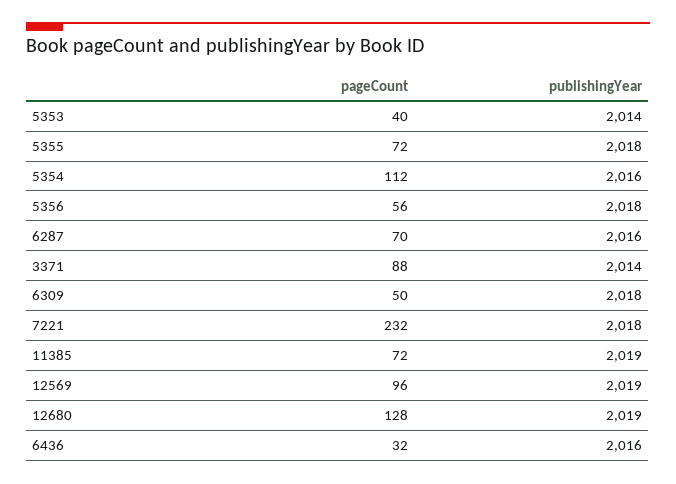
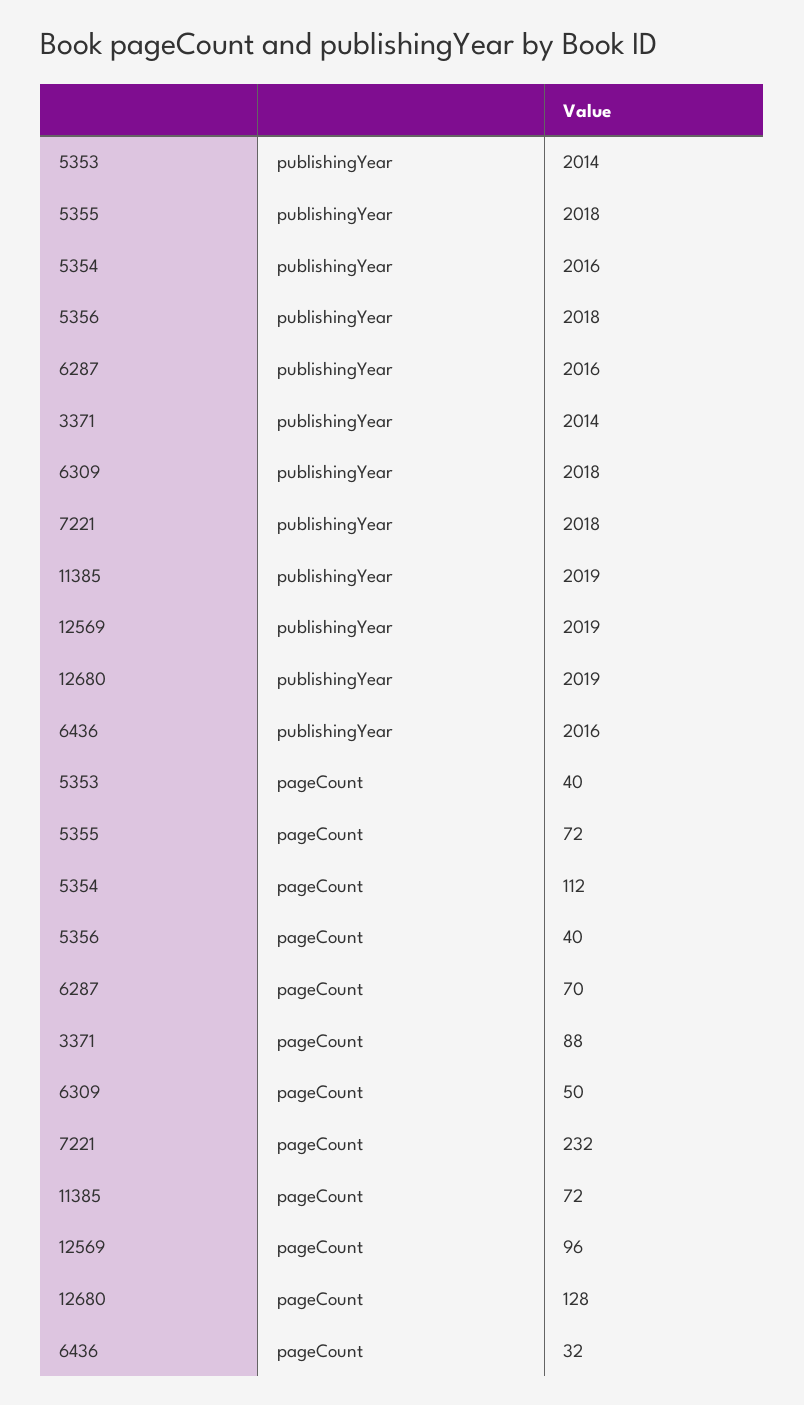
pageCount, 5356: 56 -> 40

